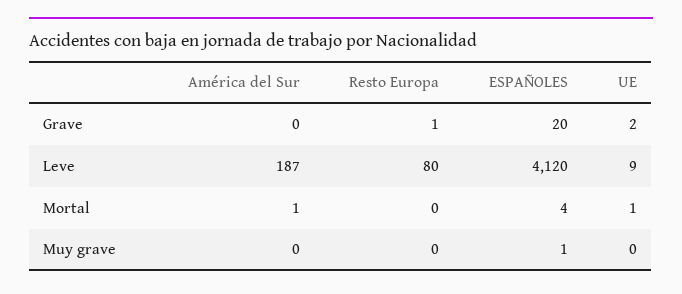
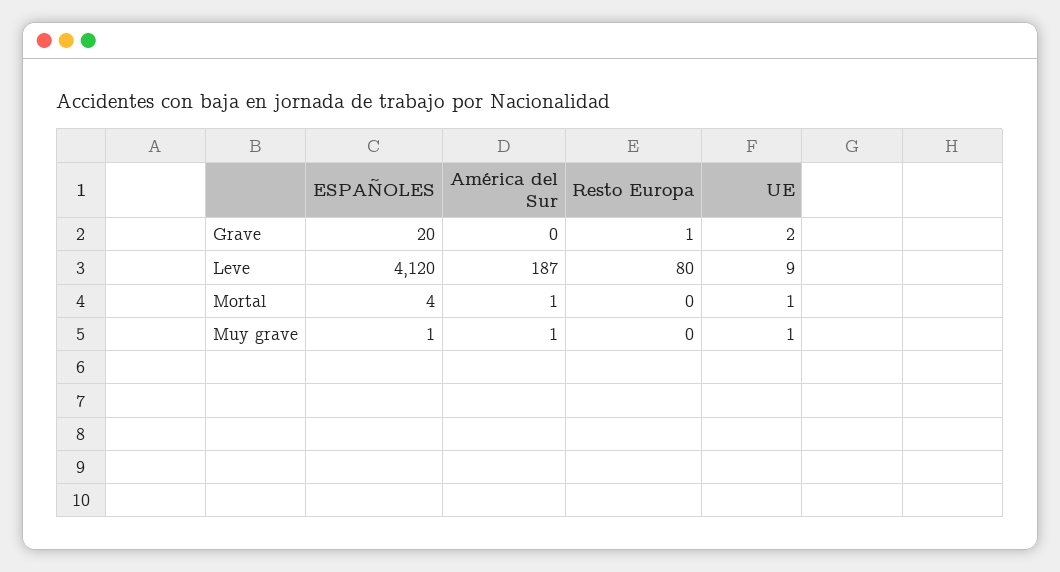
América del Sur, Muy grave: 0 -> 1
UE, Muy grave: 0 -> 1

